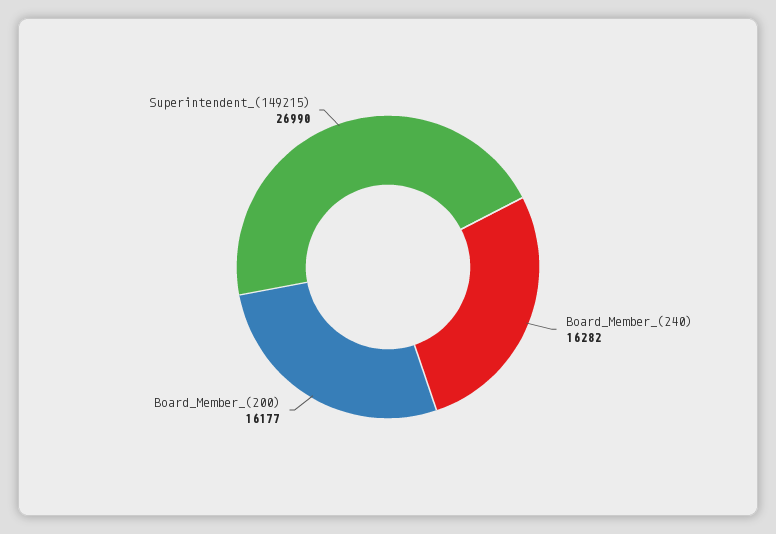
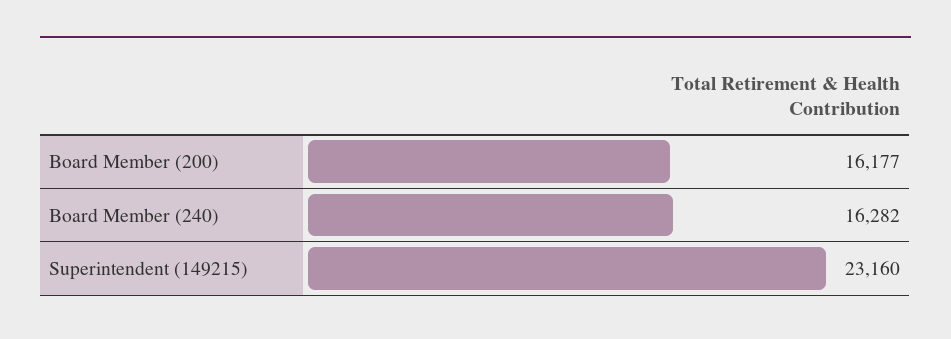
Superintendent_(149215): 26990 -> 23160

